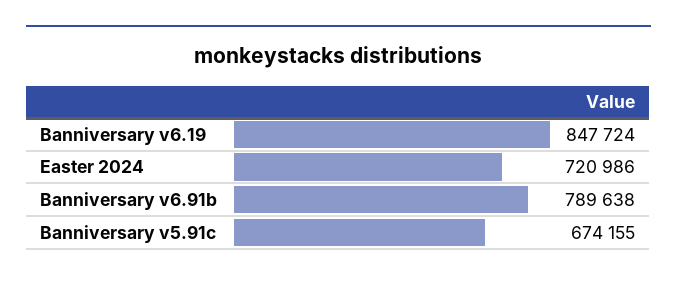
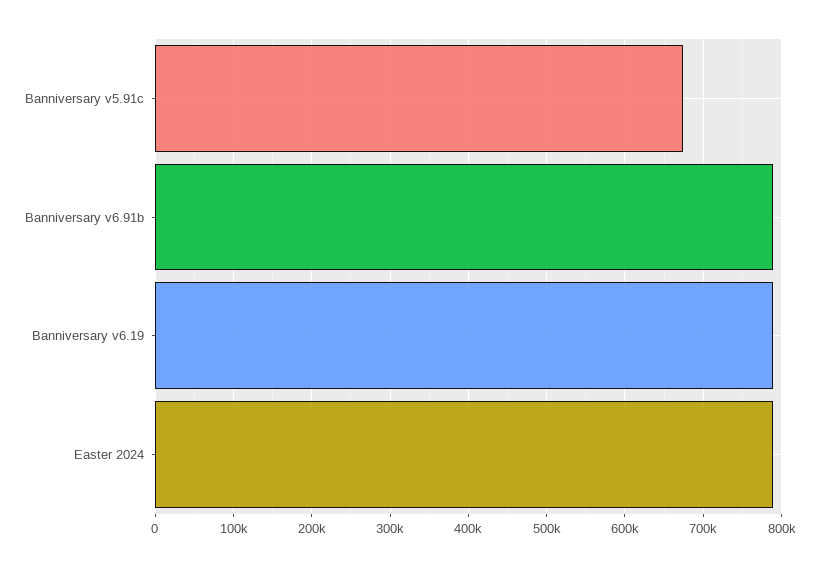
Banniversary v6.19: 847724 -> 790000
Easter 2024: 720986 -> 790000

